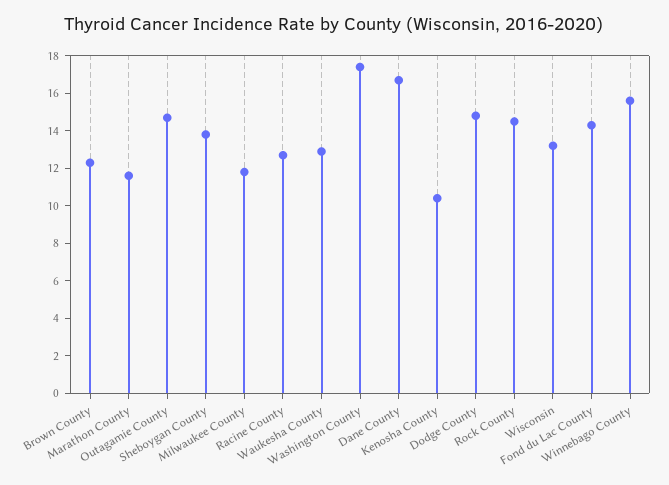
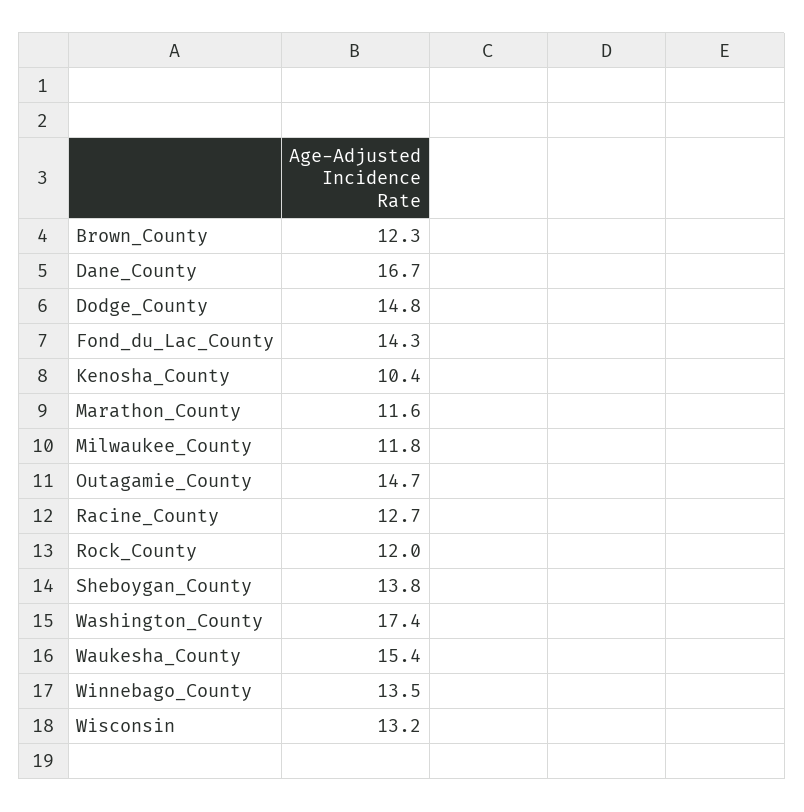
Waukesha County: 13 -> 15.4
Rock County: 14.5 -> 12
Winnebago County: 15.5 -> 13.5

